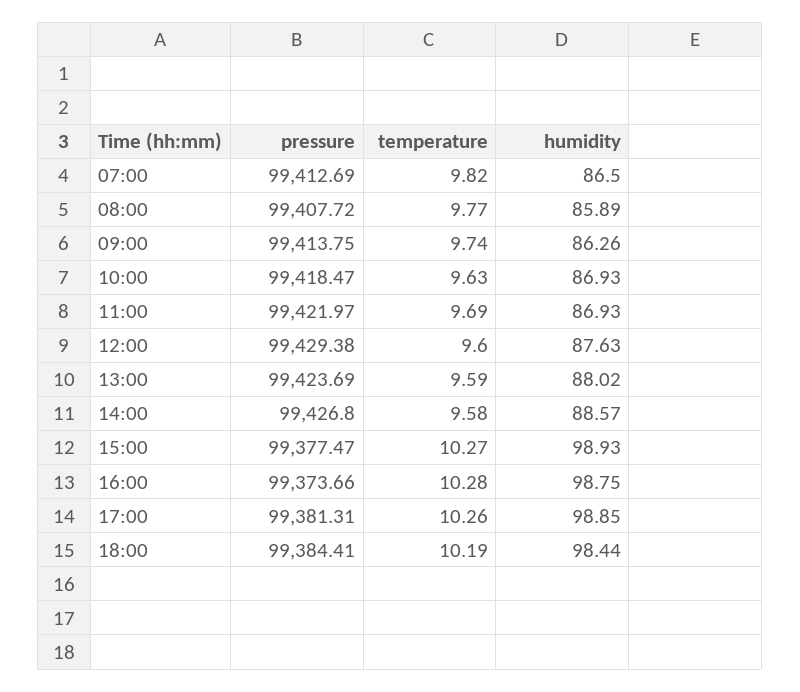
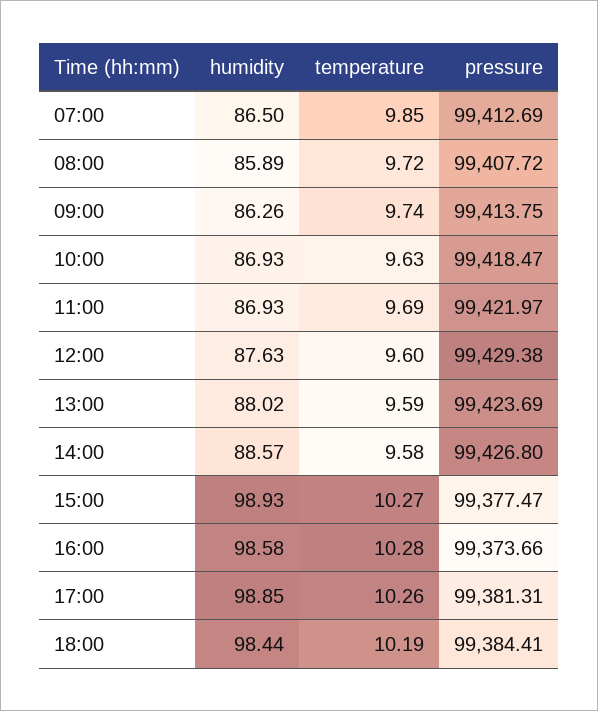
temperature, 07:00: 9.82 -> 9.85
temperature, 08:00: 9.77 -> 9.72
humidity, 16:00: 98.75 -> 98.58

